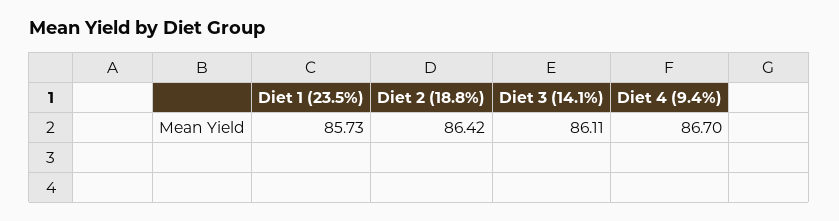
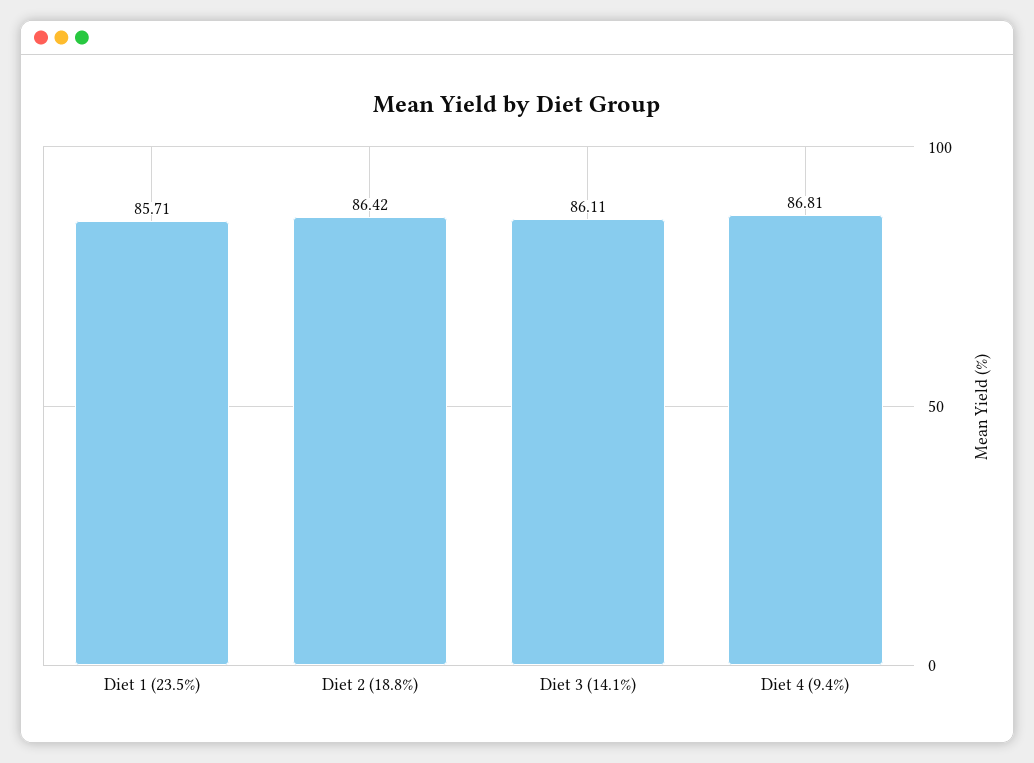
Diet 1 (23.5%): 85.73 -> 85.71
Diet 4 (9.4%): 86.7 -> 86.81

